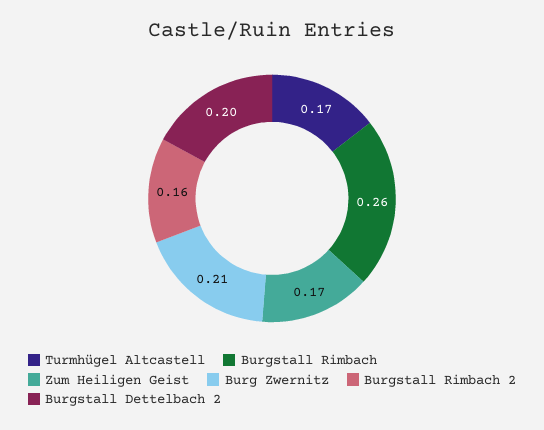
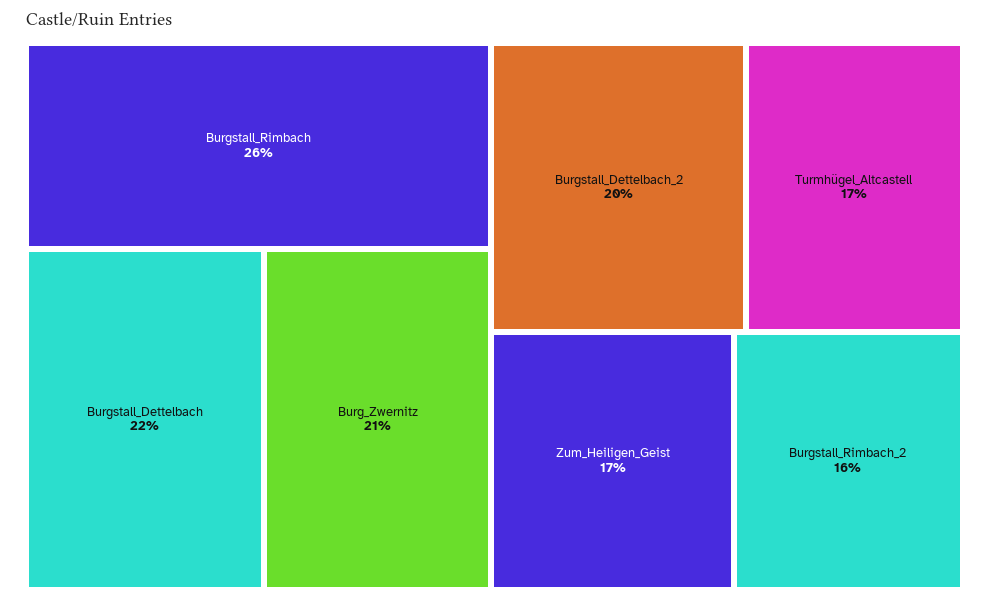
Burgstall_Dettelbach: none -> 0.22

